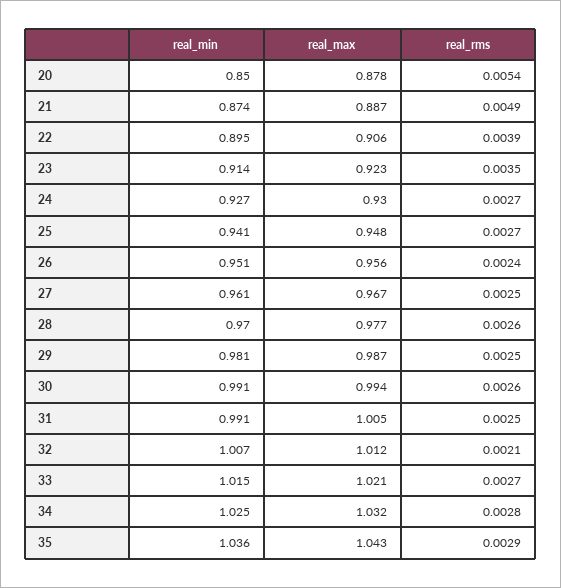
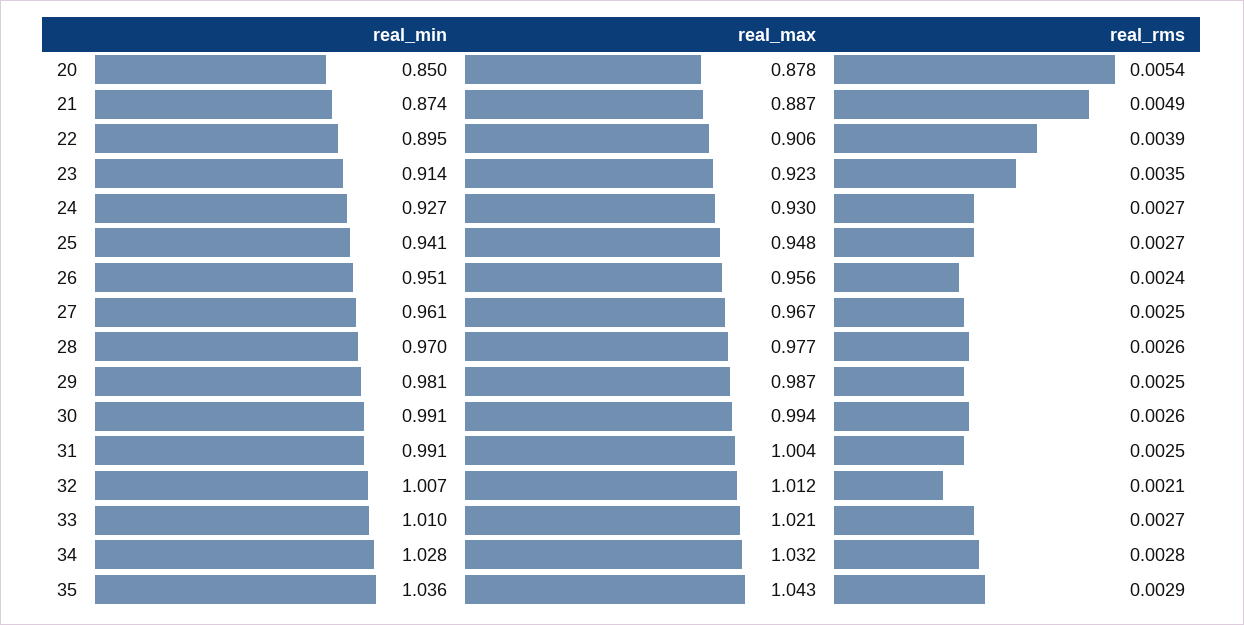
real_max, 31: 1.005 -> 1.004
real_min, 33: 1.015 -> 1.01
real_min, 34: 1.025 -> 1.028

